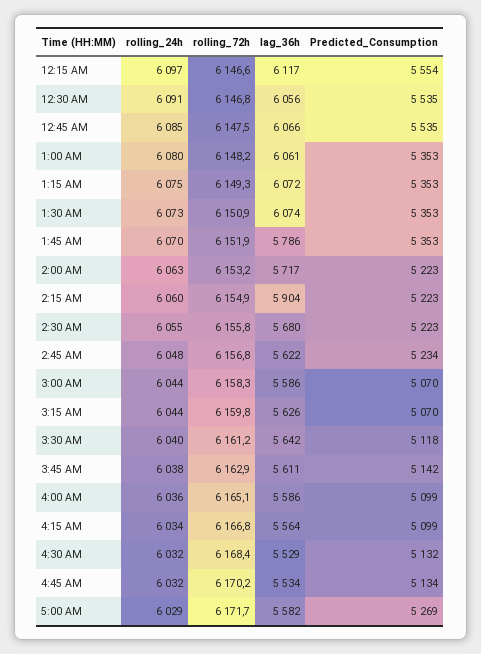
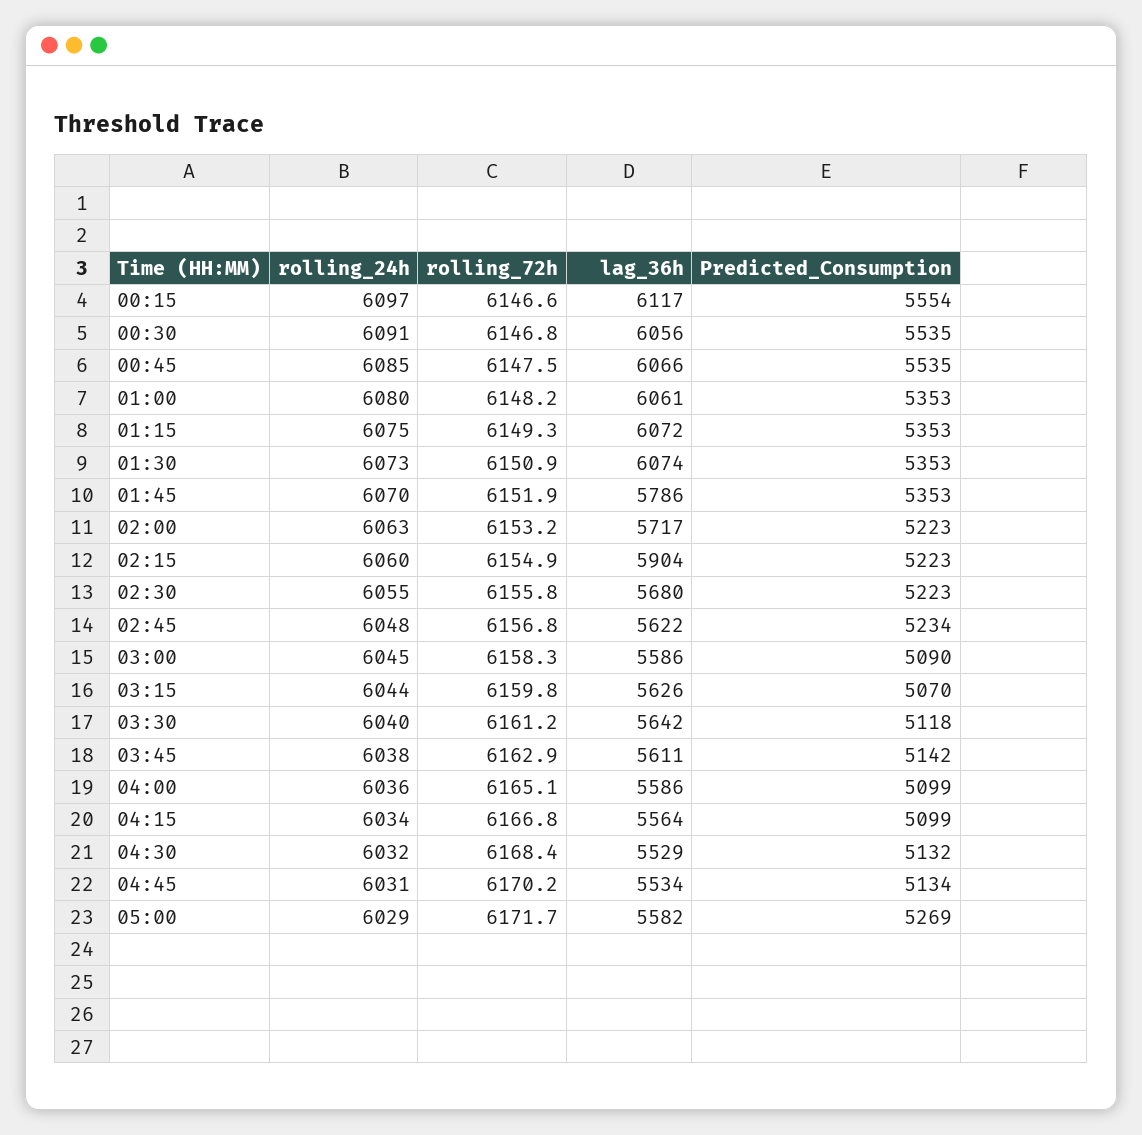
rolling_24h, 3:00 AM: 6044 -> 6045
Predicted_Consumption, 3:00 AM: 5070 -> 5090
rolling_24h, 4:45 AM: 6032 -> 6031

